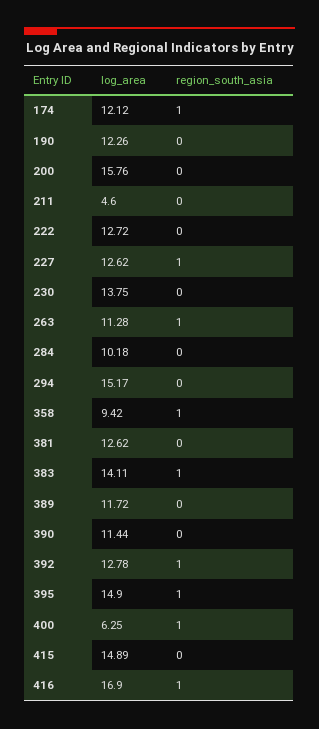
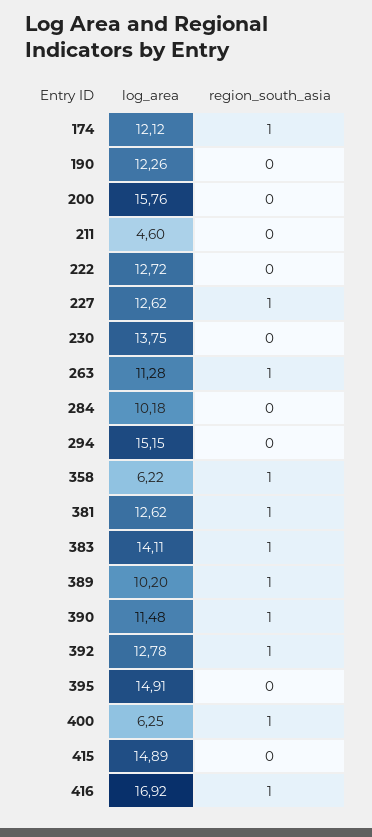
log_area, 294: 15.17 -> 15.15
log_area, 358: 9.42 -> 6.22
region_south_asia, 381: 0 -> 1
log_area, 389: 11.72 -> 10.2
region_south_asia, 389: 0 -> 1
log_area, 390: 11.44 -> 11.48
region_south_asia, 390: 0 -> 1
log_area, 395: 14.9 -> 14.91
region_south_asia, 395: 1 -> 0
log_area, 416: 16.9 -> 16.92

